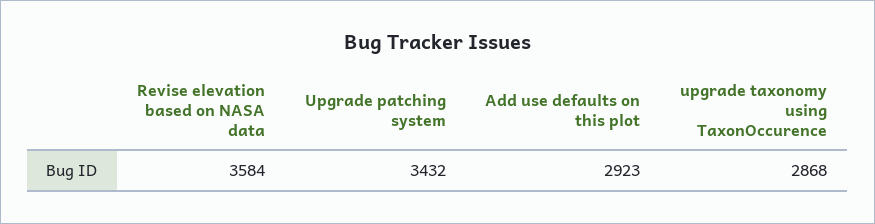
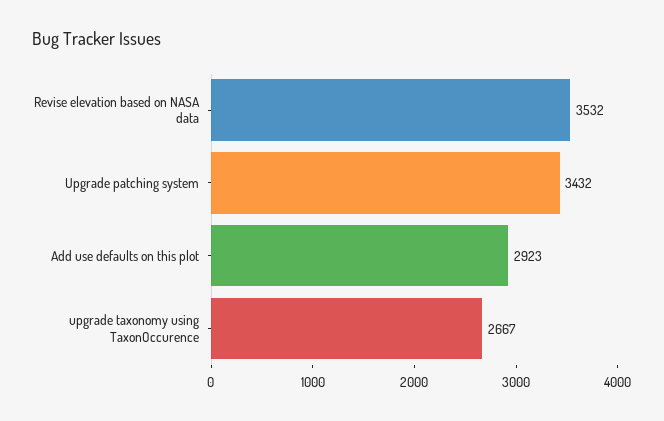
Revise elevation based on NASA data: 3584 -> 3532
upgrade taxonomy using TaxonOccurence: 2868 -> 2667

